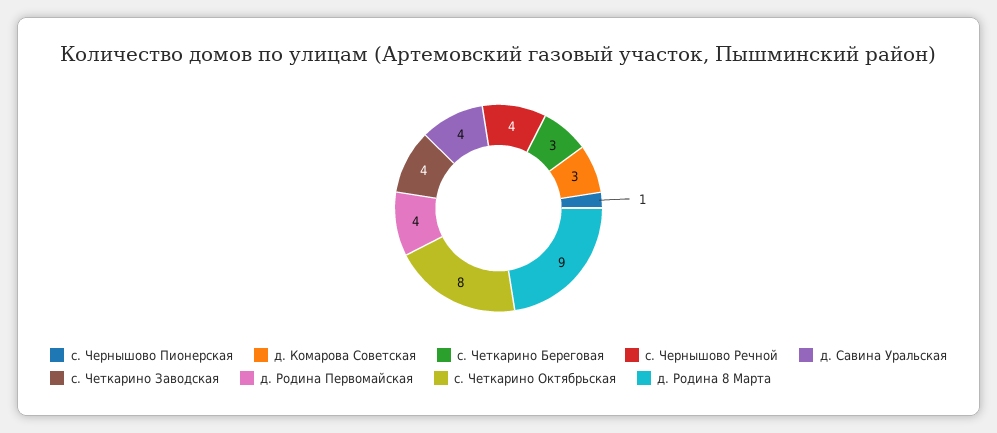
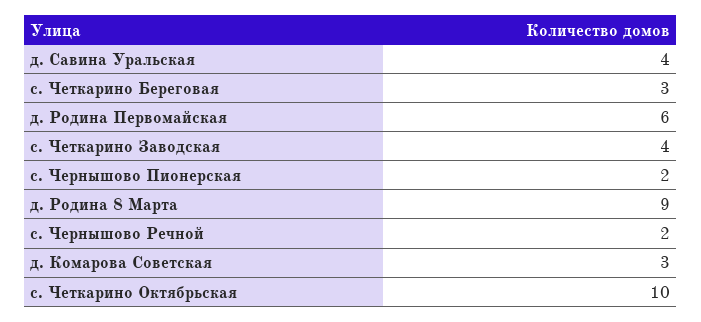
с. Чернышово Пионерская: 1 -> 2
с. Чернышово Речной: 4 -> 2
д. Родина Первомайская: 4 -> 6
с. Четкарино Октябрьская: 8 -> 10

